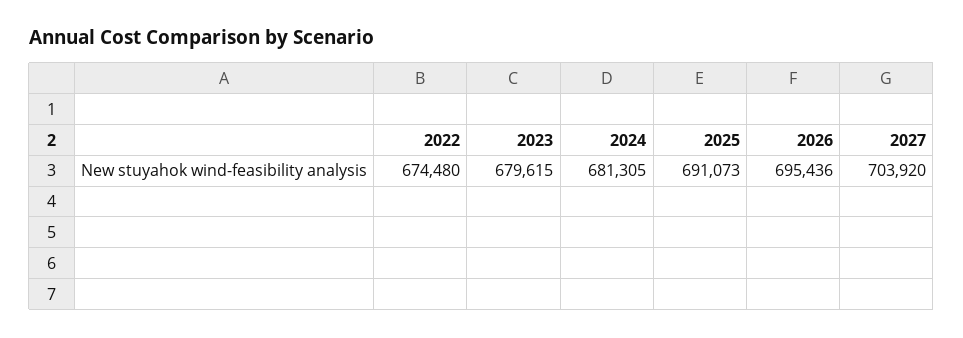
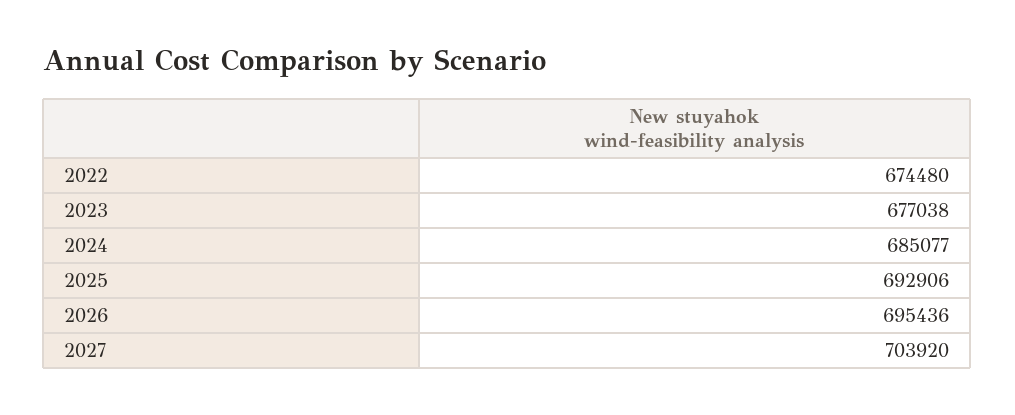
2023: 679615 -> 677038
2024: 681305 -> 685077
2025: 691073 -> 692906

